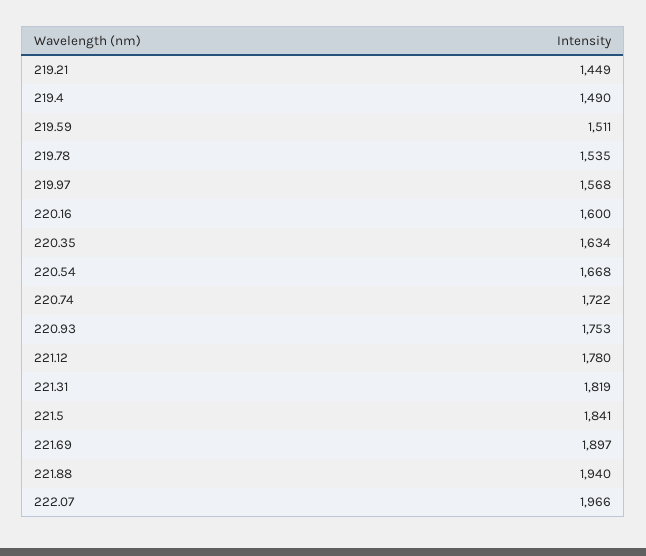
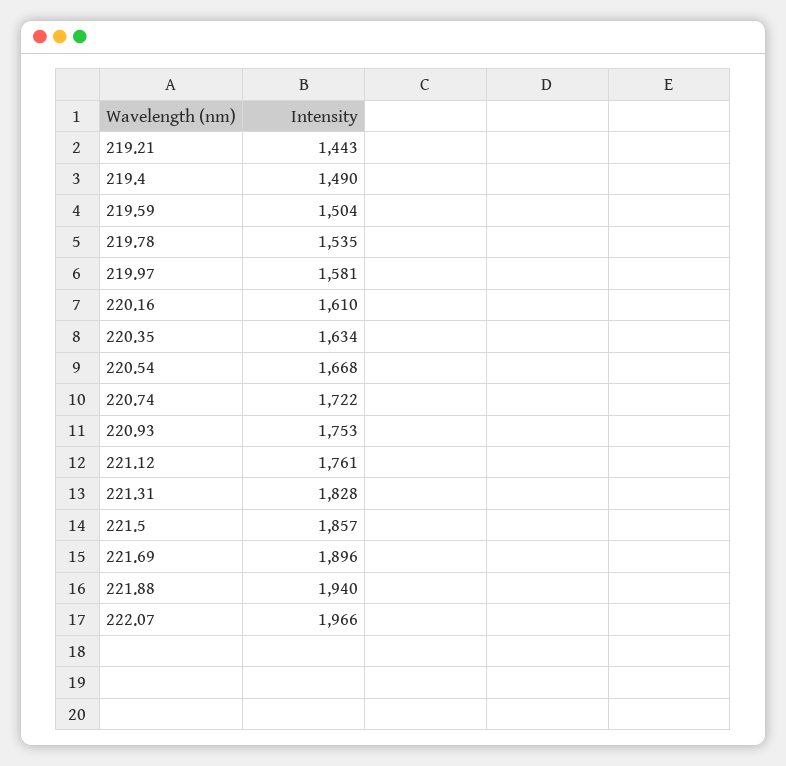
219.21: 1449 -> 1443
219.59: 1511 -> 1504
219.97: 1568 -> 1581
220.16: 1600 -> 1610
221.12: 1780 -> 1761
221.31: 1819 -> 1828
221.5: 1841 -> 1857
221.69: 1897 -> 1896

